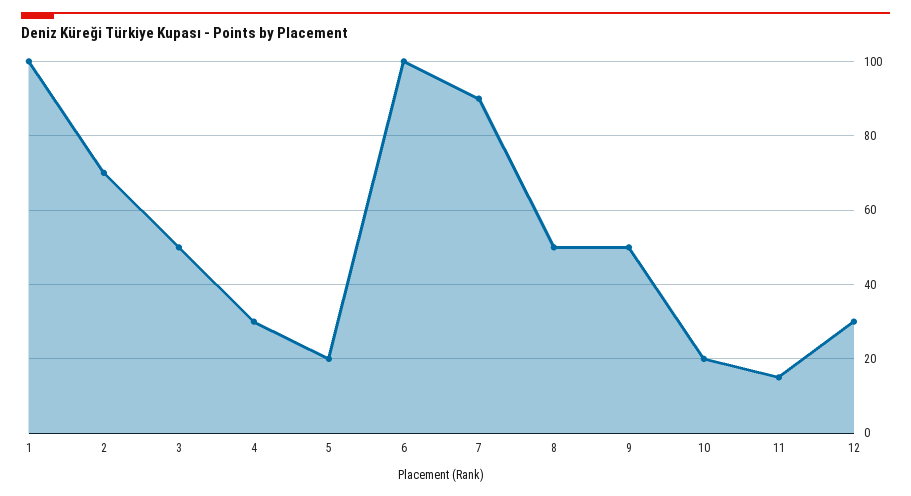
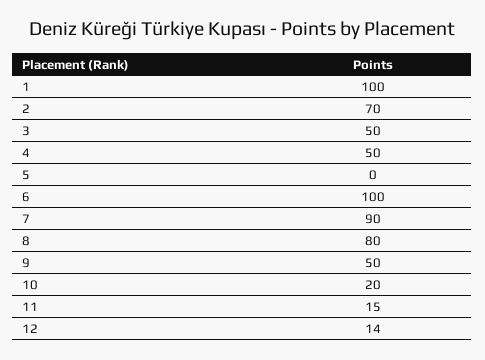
4: 30 -> 50
5: 20 -> 0
8: 50 -> 80
12: 30 -> 14

